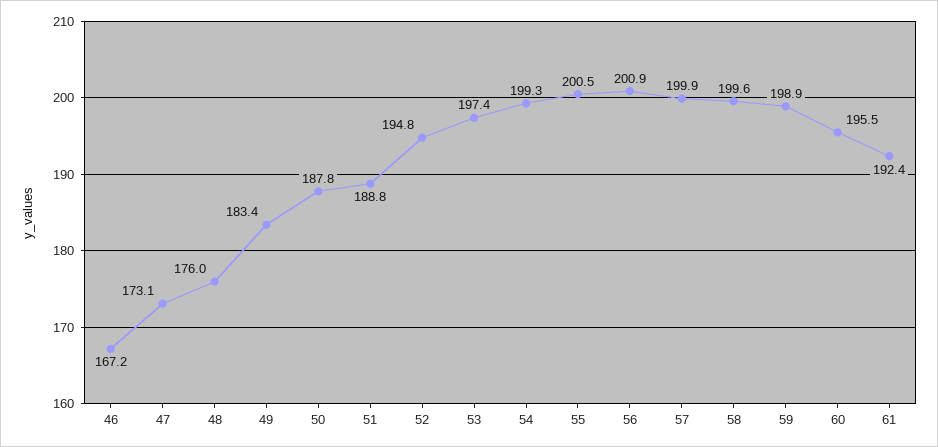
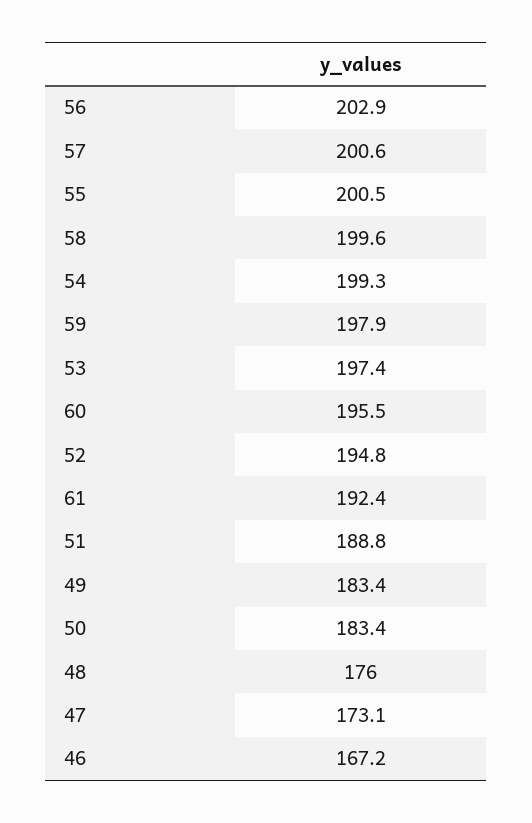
50: 187.8 -> 183.4
56: 200.9 -> 202.9
57: 199.9 -> 200.6
59: 198.9 -> 197.9

